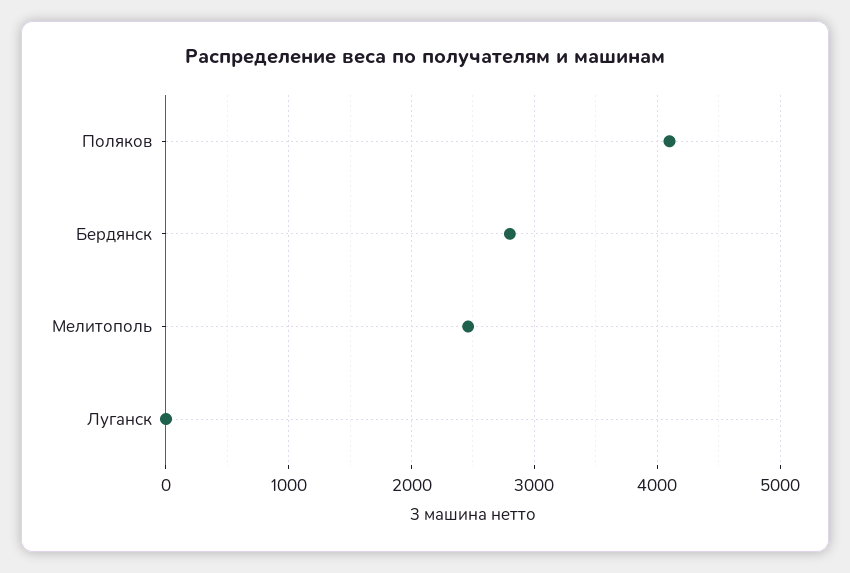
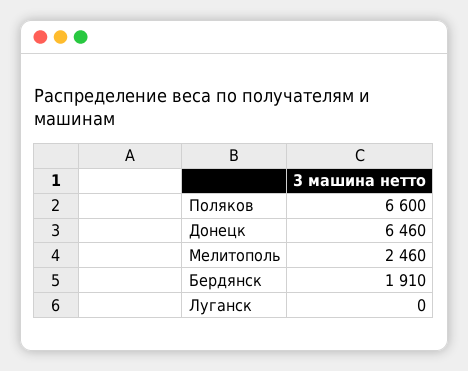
Поляков: 4100 -> 6600
Бердянск: 2800 -> 1910
Донецк: none -> 6460

